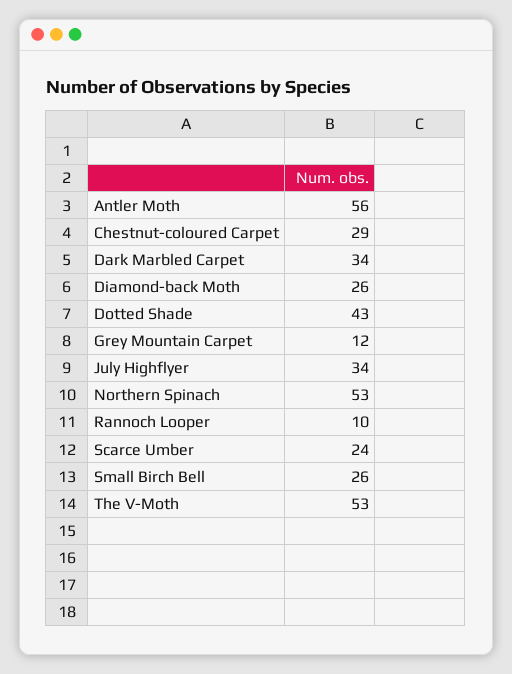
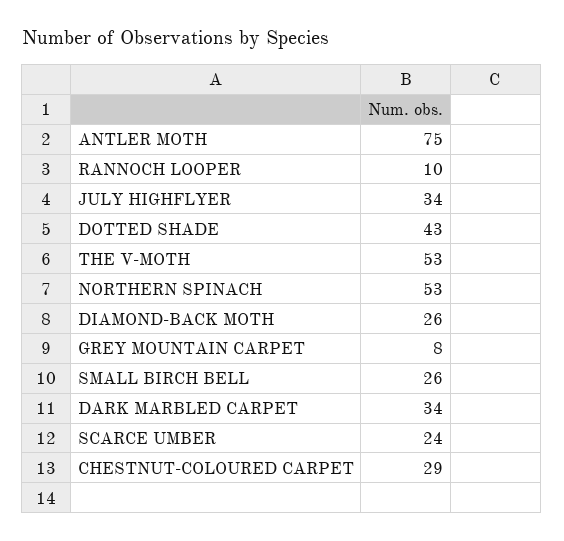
Antler Moth: 56 -> 75
Grey Mountain Carpet: 12 -> 8

